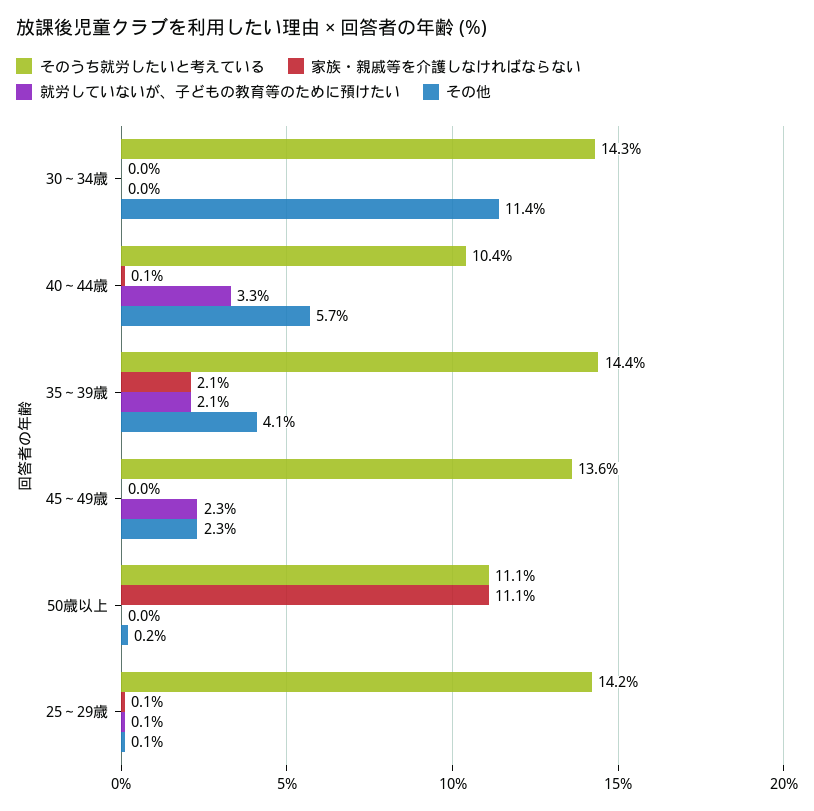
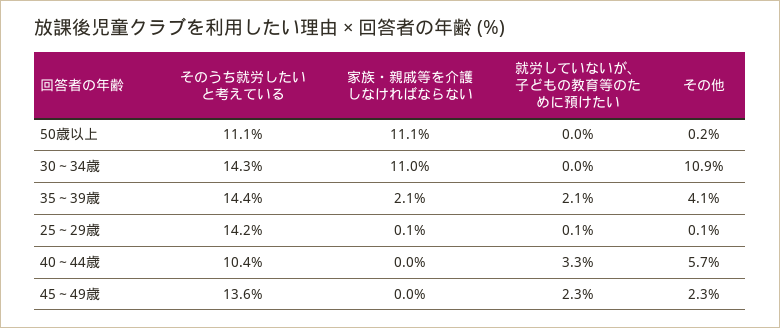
家族・親戚等を介護しなければならない, 30～34歳: 0 -> 11
その他, 30～34歳: 11.4 -> 10.9
家族・親戚等を介護しなければならない, 40～44歳: 0.1 -> 0

